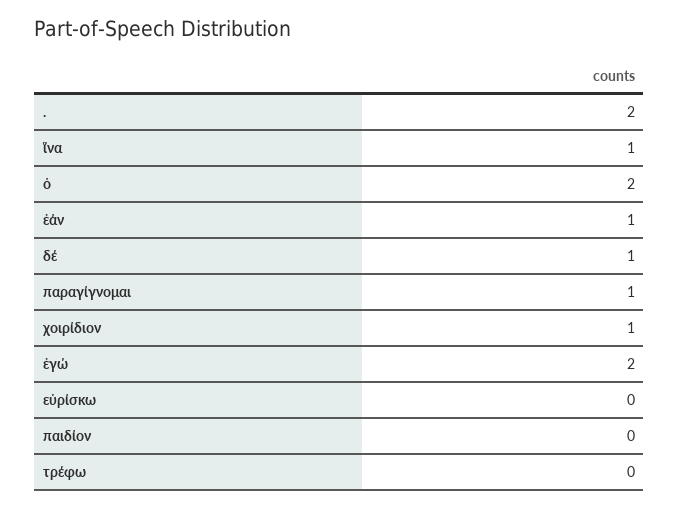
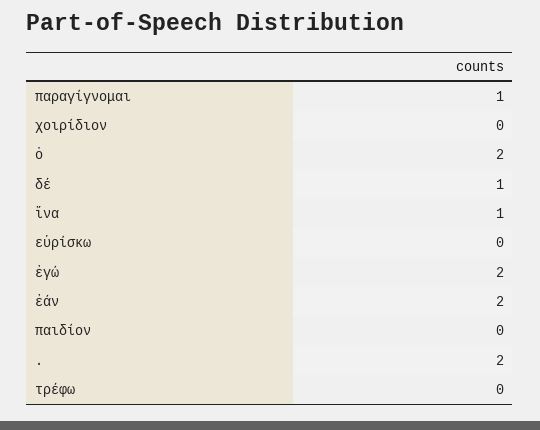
ἐάν: 1 -> 2
χοιρίδιον: 1 -> 0

